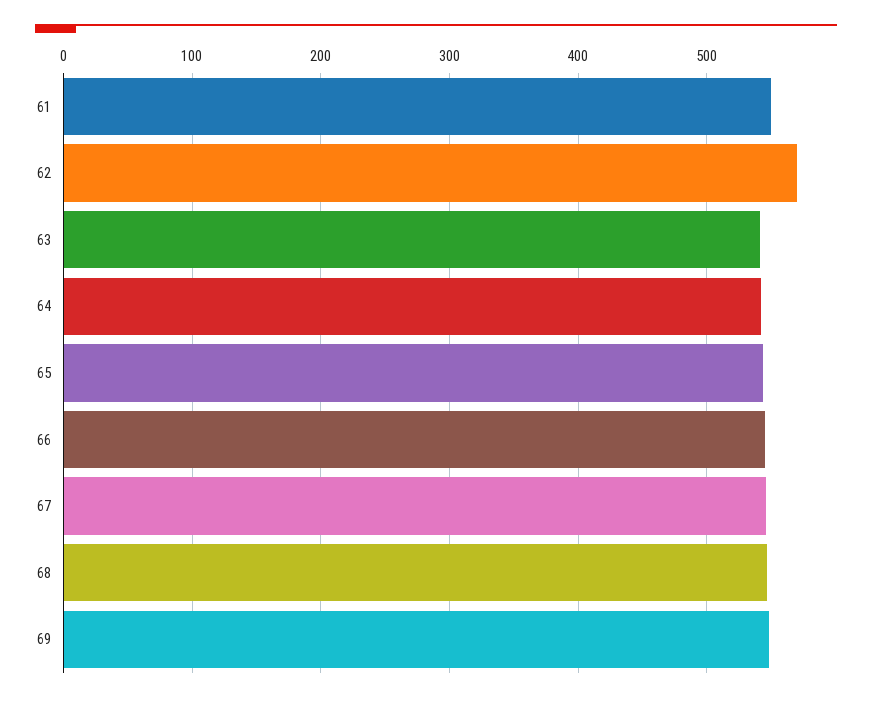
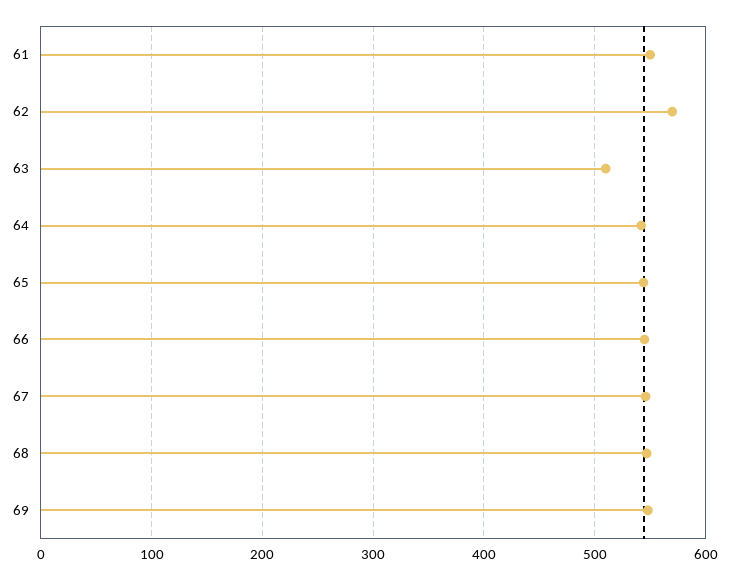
63: 540 -> 510

